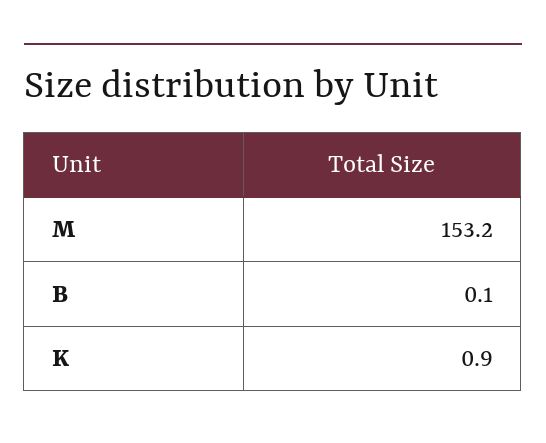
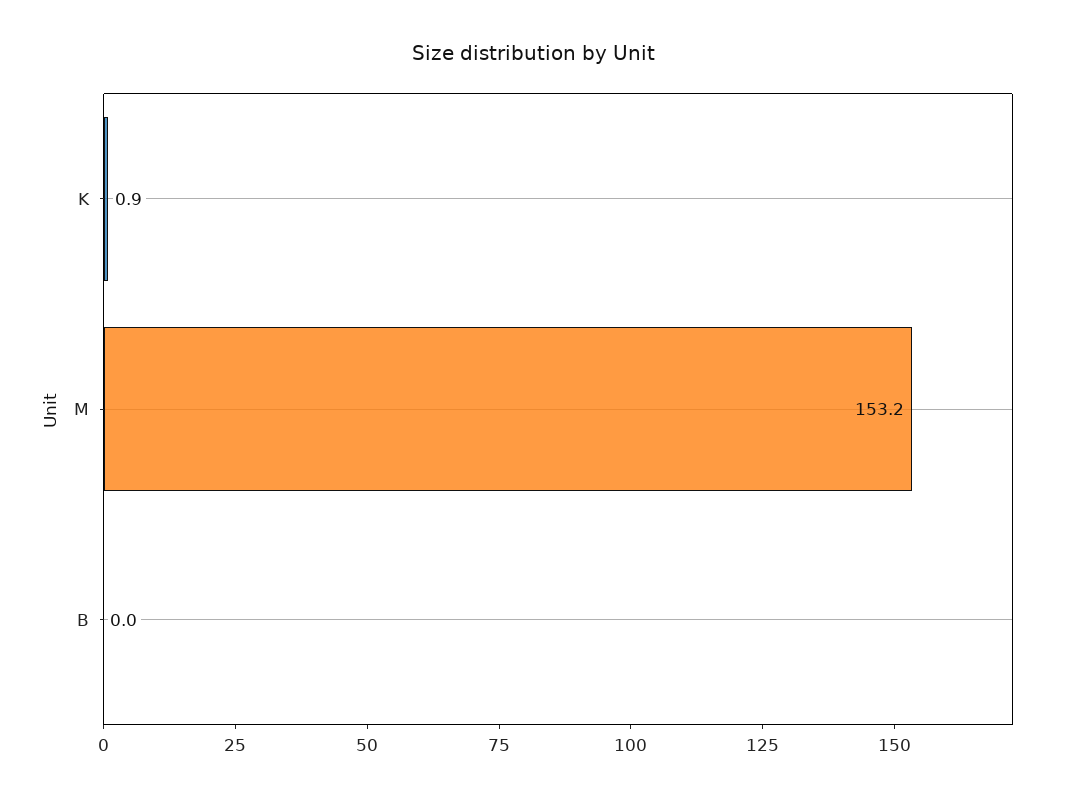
B: 0.1 -> 0

